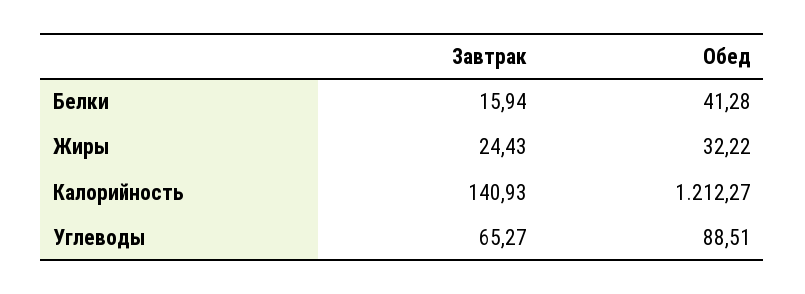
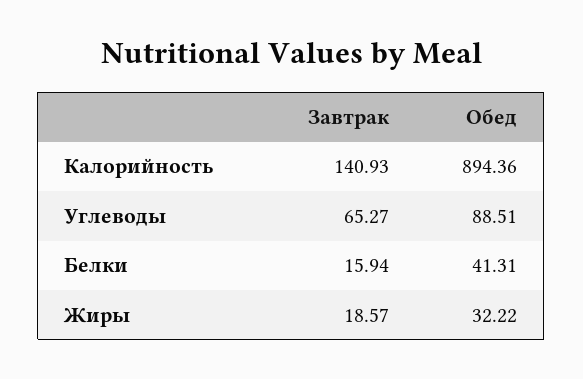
Обед, Белки: 41.28 -> 41.31
Завтрак, Жиры: 24.43 -> 18.57
Обед, Калорийность: 1212.27 -> 894.36

